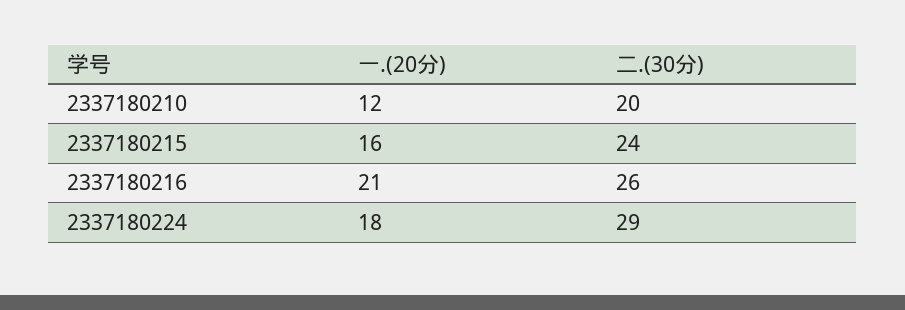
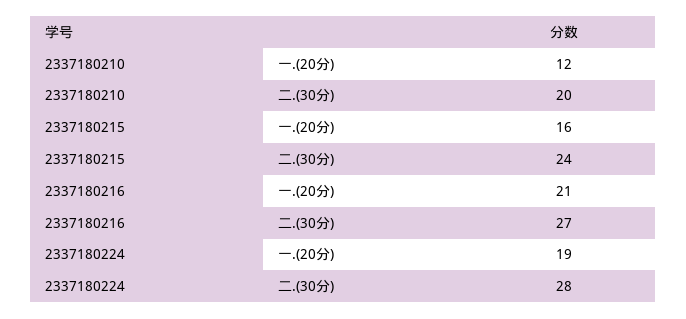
二.(30分), 2337180216: 26 -> 27
一.(20分), 2337180224: 18 -> 19
二.(30分), 2337180224: 29 -> 28

